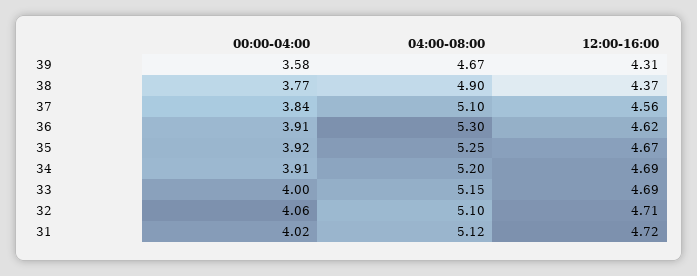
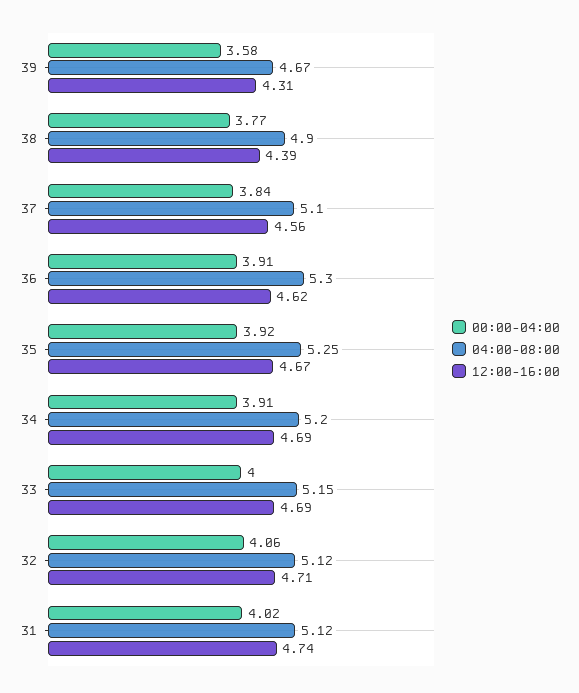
12:00-16:00, 38: 4.37 -> 4.39
04:00-08:00, 32: 5.1 -> 5.12
12:00-16:00, 31: 4.72 -> 4.74

